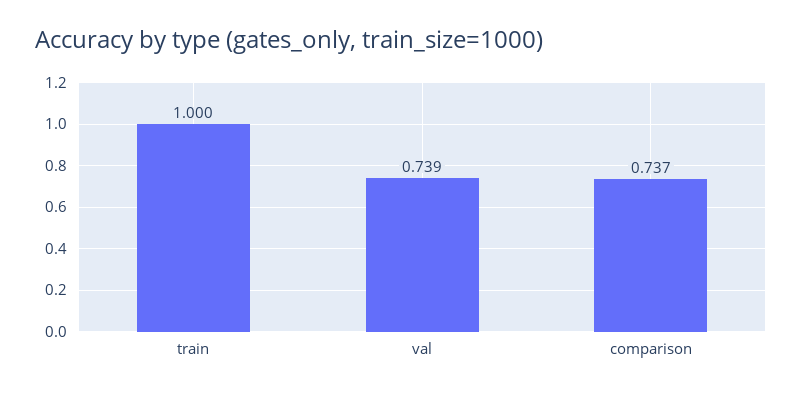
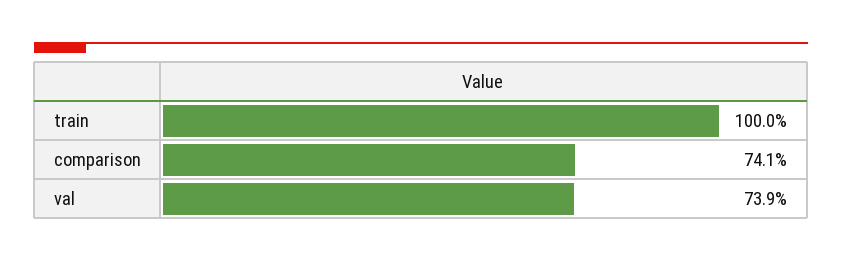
comparison: 0.737 -> 0.741

